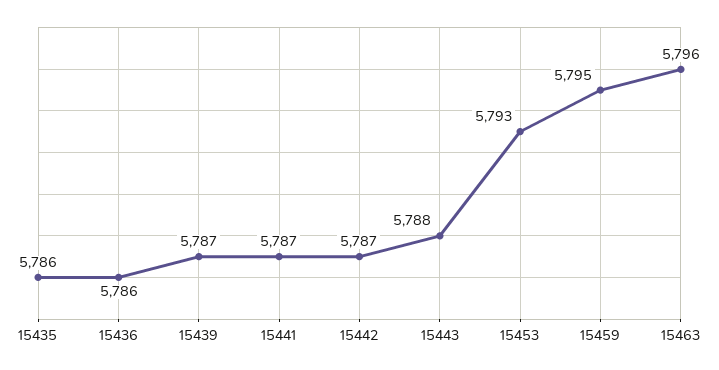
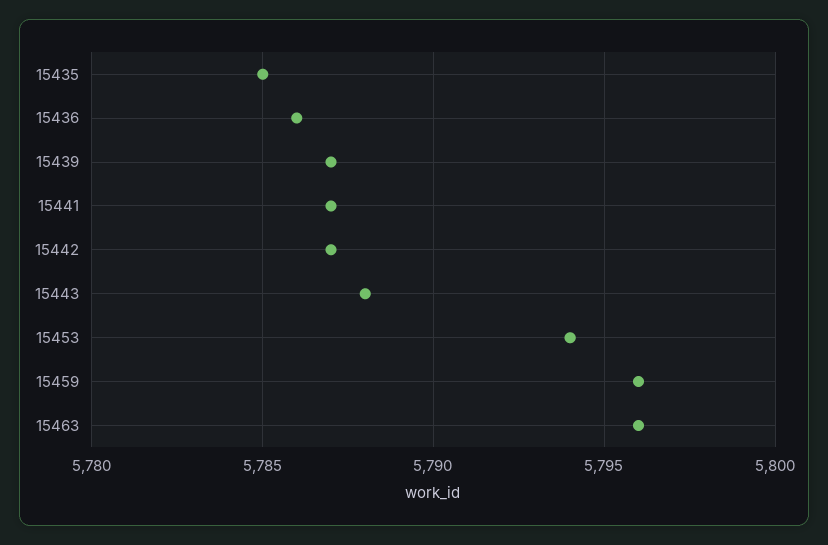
15435: 5786 -> 5785
15453: 5793 -> 5794
15459: 5795 -> 5796

